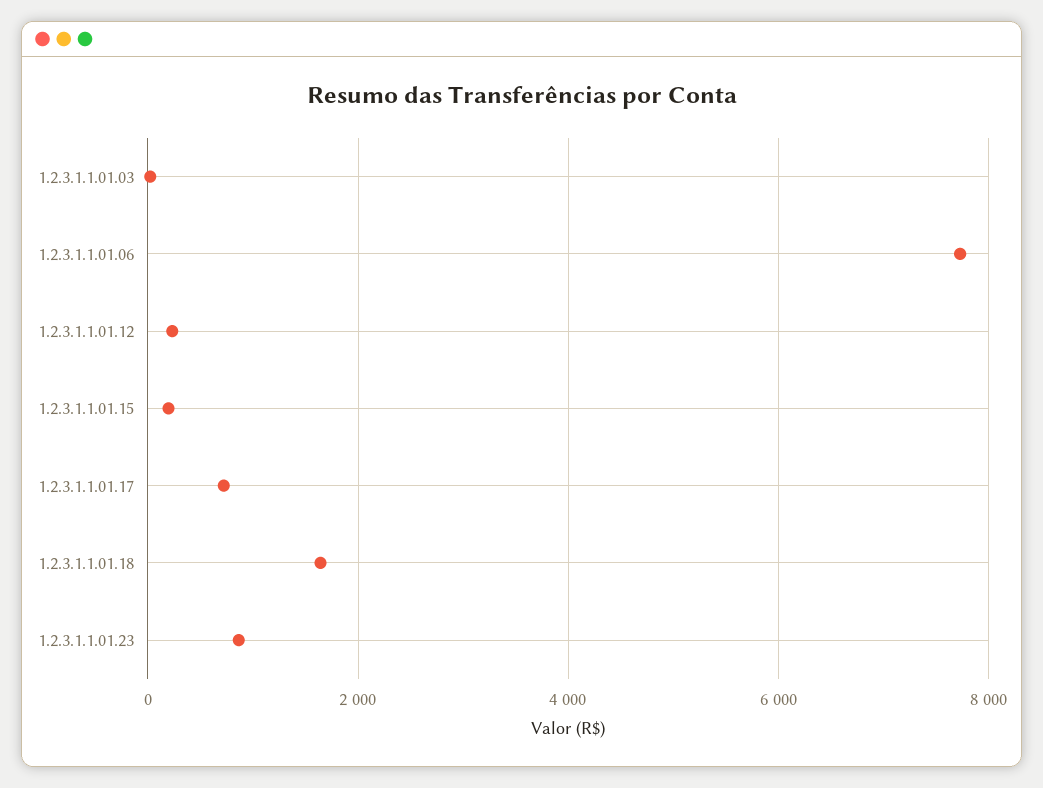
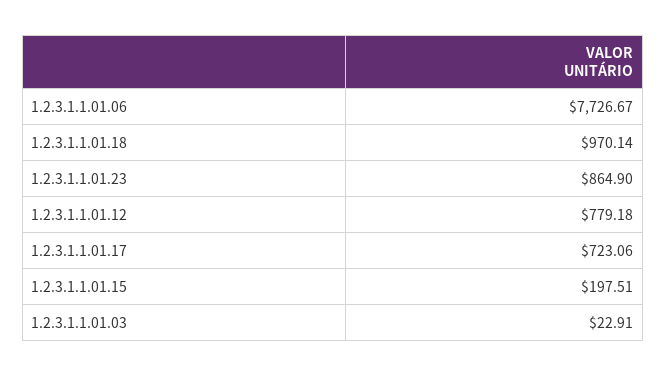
1.2.3.1.1.01.12: 200 -> 779.18
1.2.3.1.1.01.18: 1600 -> 970.14

